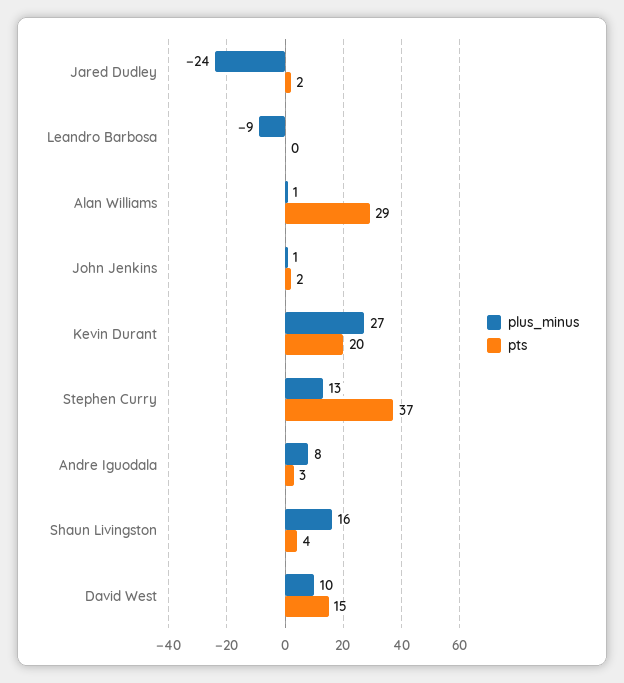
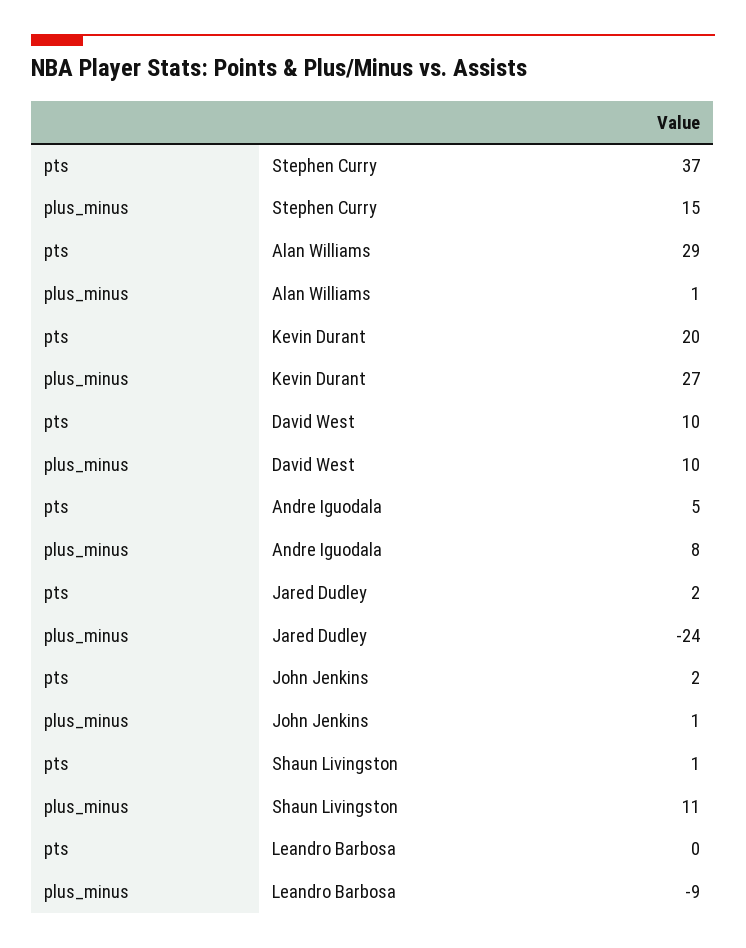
plus_minus, Stephen Curry: 13 -> 15
pts, Andre Iguodala: 3 -> 5
plus_minus, Shaun Livingston: 16 -> 11
pts, Shaun Livingston: 4 -> 1
pts, David West: 15 -> 10

